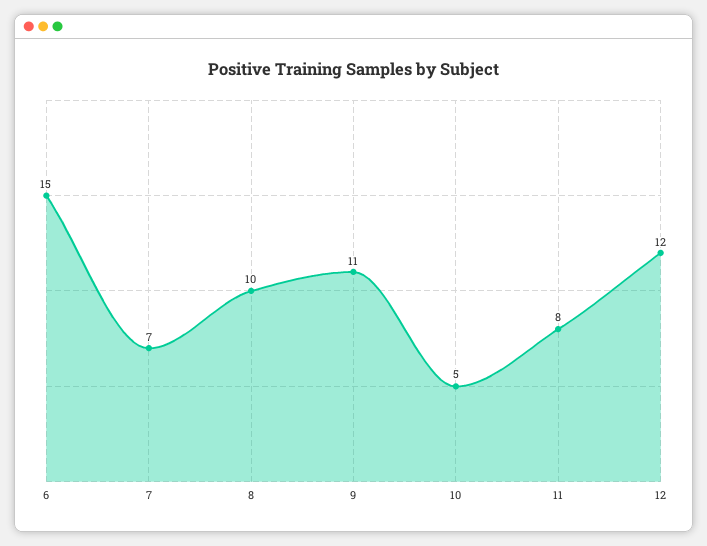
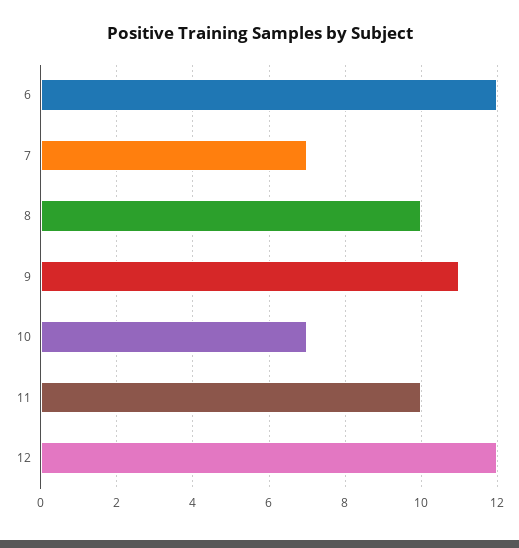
6: 15 -> 12
10: 5 -> 7
11: 8 -> 10

